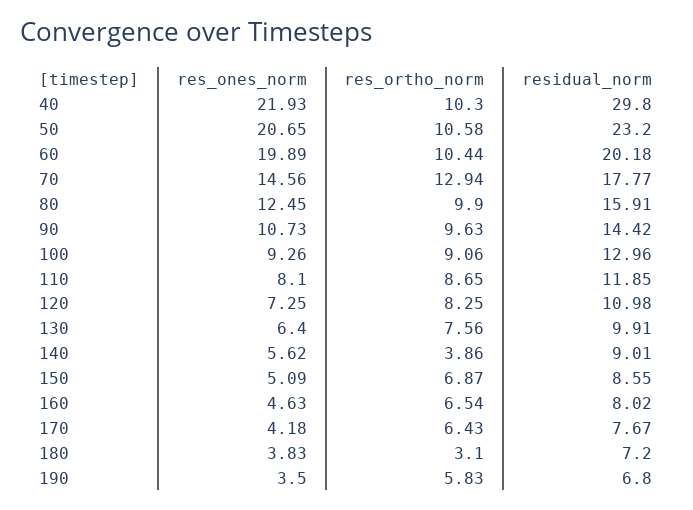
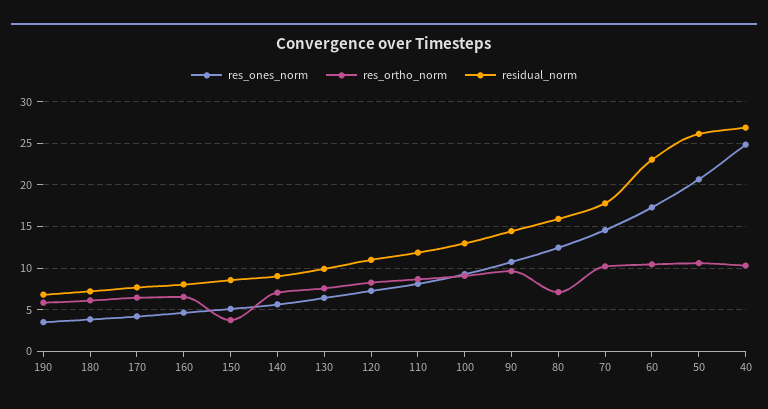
res_ones_norm, 40: 21.93 -> 25
residual_norm, 40: 29.8 -> 27
residual_norm, 50: 23.2 -> 26
res_ones_norm, 60: 19.89 -> 17
residual_norm, 60: 20.18 -> 23
res_ortho_norm, 70: 12.94 -> 10
res_ortho_norm, 80: 9.9 -> 7
res_ortho_norm, 140: 3.86 -> 7
res_ortho_norm, 150: 6.87 -> 4
res_ortho_norm, 180: 3.1 -> 6

